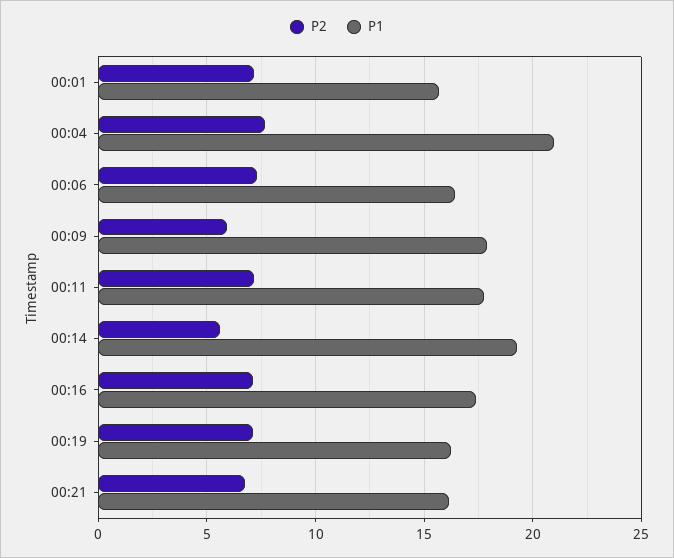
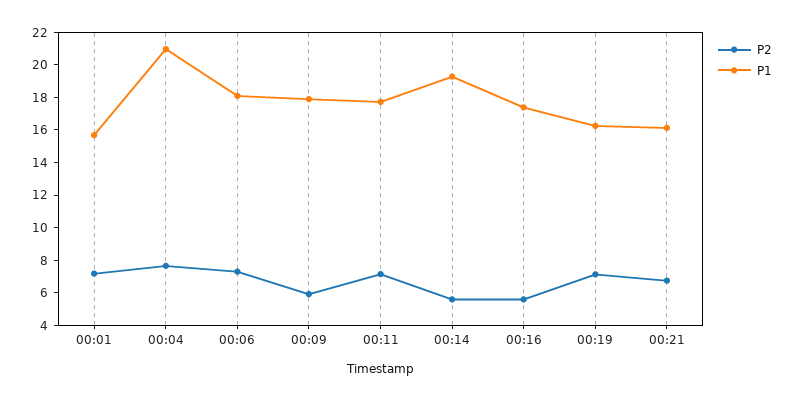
P1, 00:06: 16.5 -> 18
P2, 00:16: 7 -> 5.5

